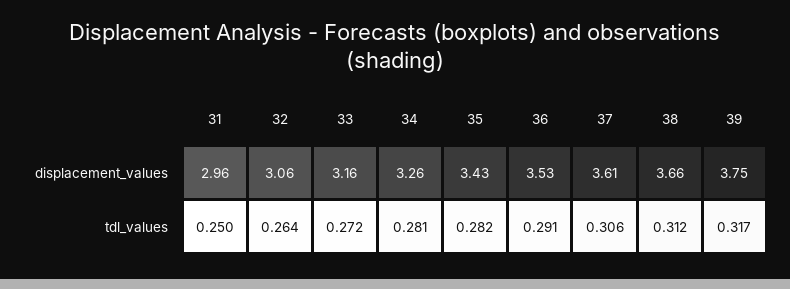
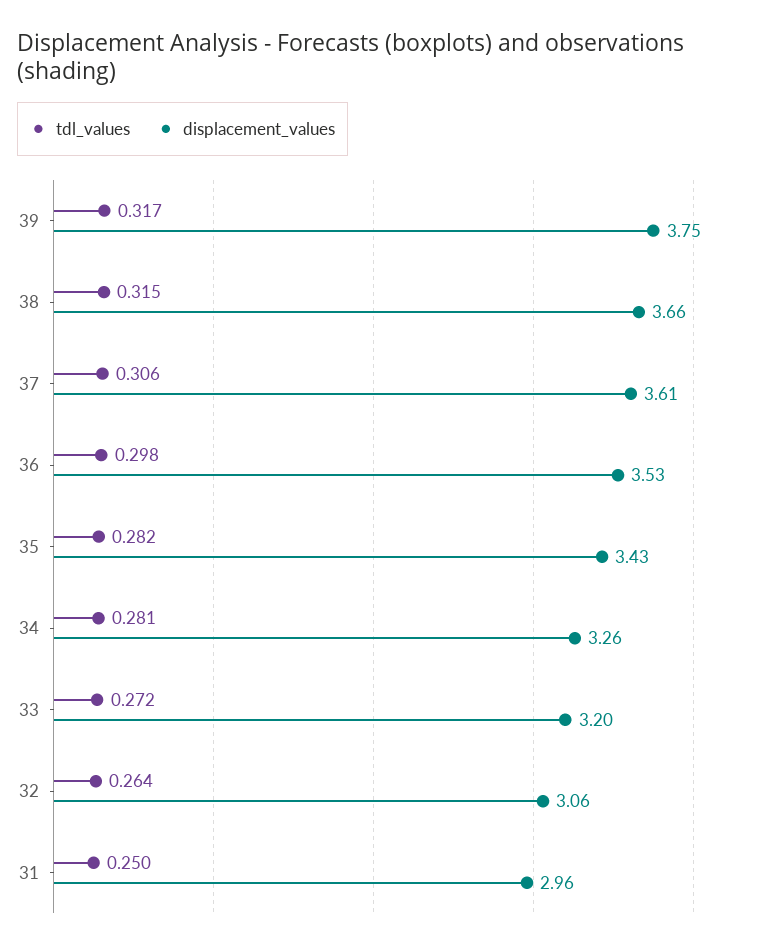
displacement_values, 33: 3.16 -> 3.2
tdl_values, 36: 0.291 -> 0.298
tdl_values, 38: 0.312 -> 0.315

